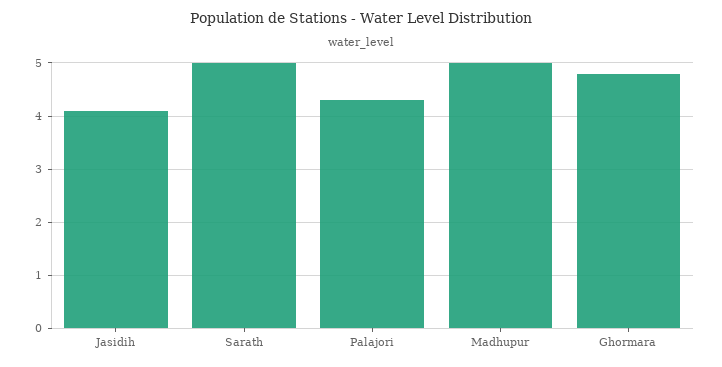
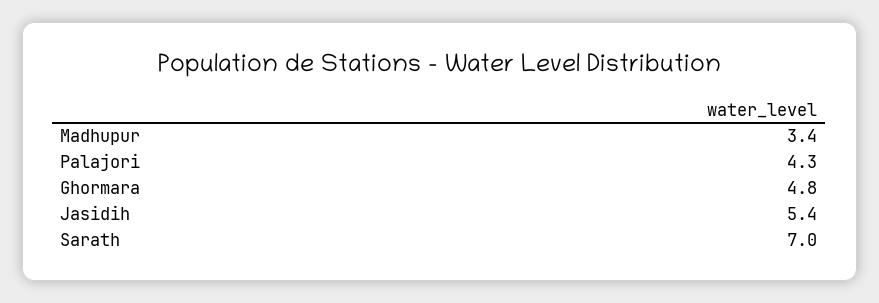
Jasidih: 4 -> 5.4
Sarath: 5 -> 7
Madhupur: 5 -> 3.4

